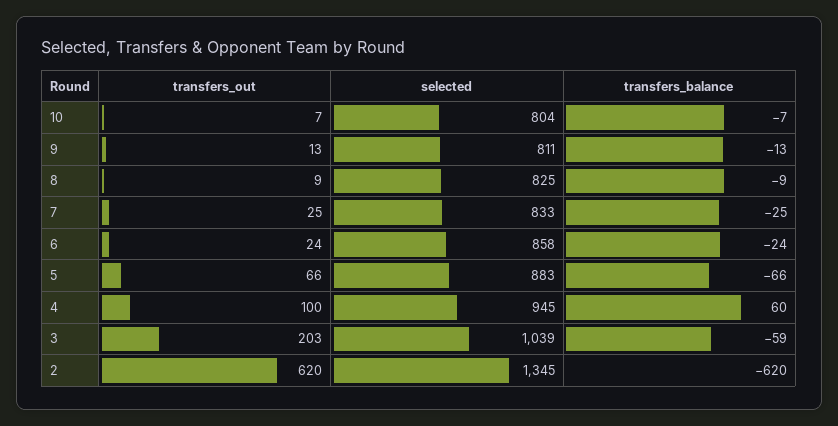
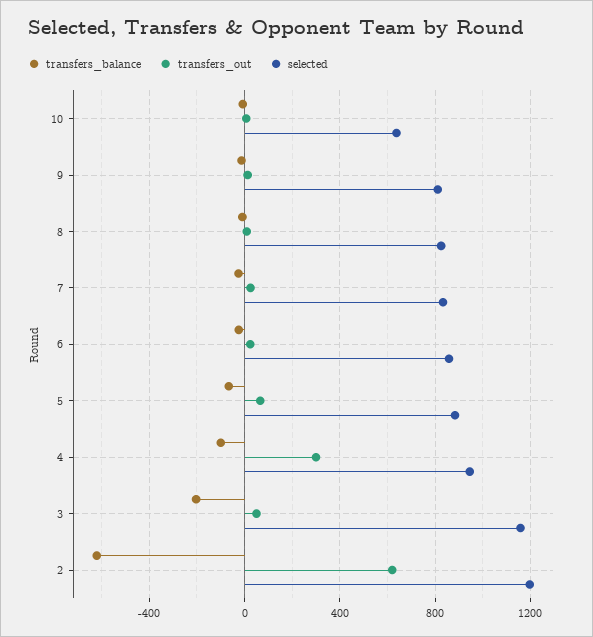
selected, 10: 804 -> 650
transfers_out, 4: 100 -> 300
transfers_balance, 4: 60 -> -100
transfers_out, 3: 203 -> 50
selected, 3: 1039 -> 1150
transfers_balance, 3: -59 -> -200
selected, 2: 1345 -> 1200

